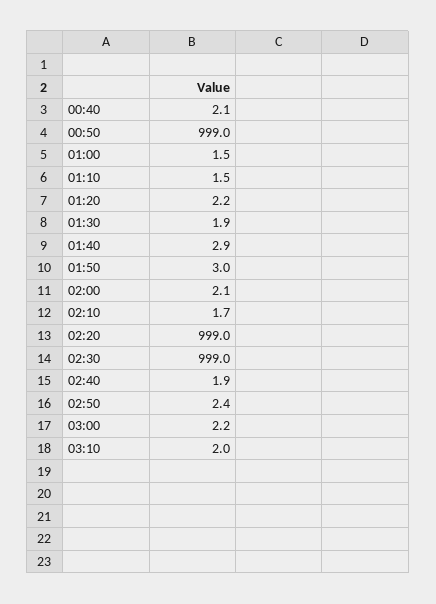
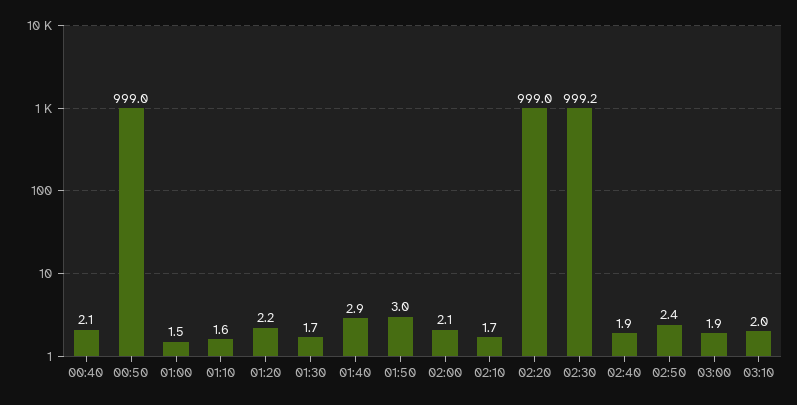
01:10: 1.5 -> 1.6
01:30: 1.9 -> 1.7
02:30: 999 -> 999.2
03:00: 2.2 -> 1.9

